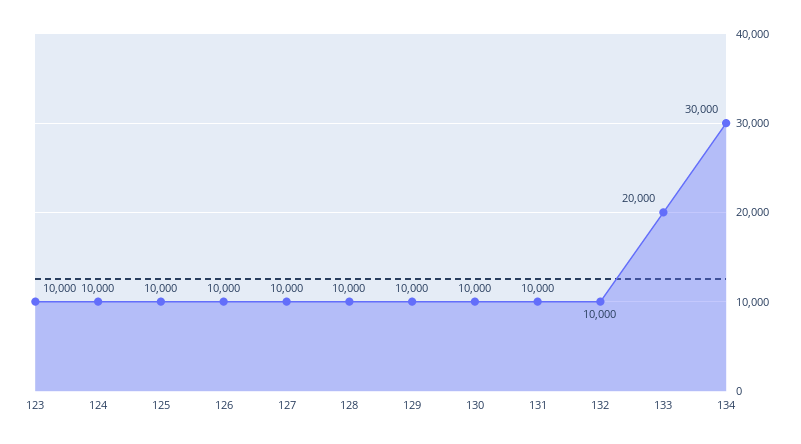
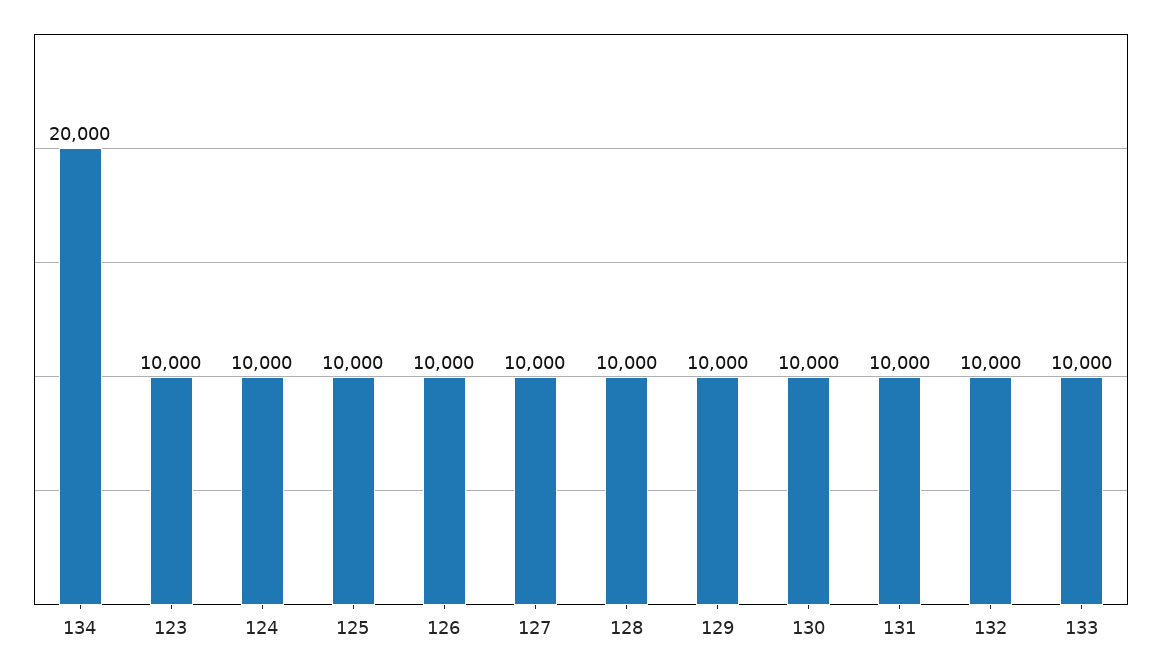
133: 20000 -> 10000
134: 30000 -> 20000

